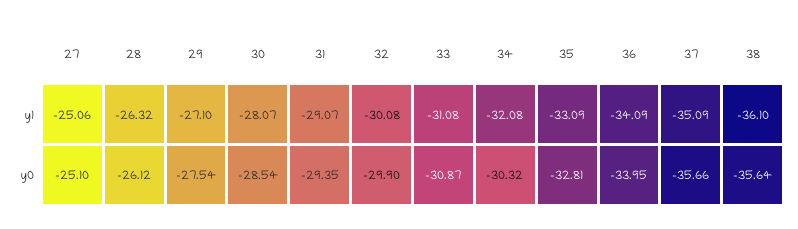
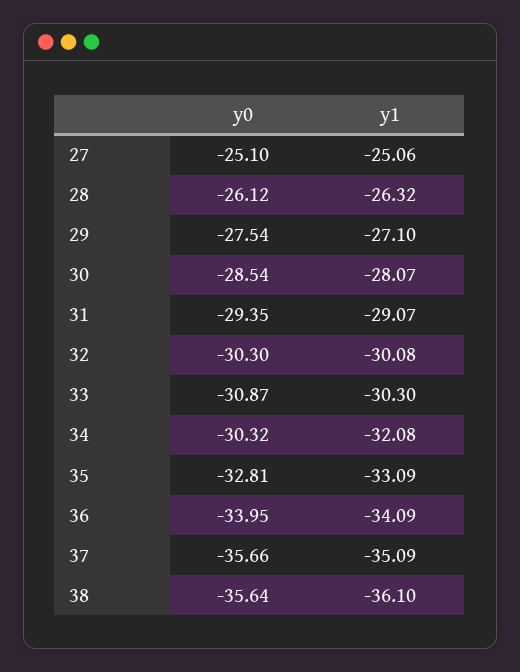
33, y1: -31.08 -> -30.3
32, y0: -29.9 -> -30.3

